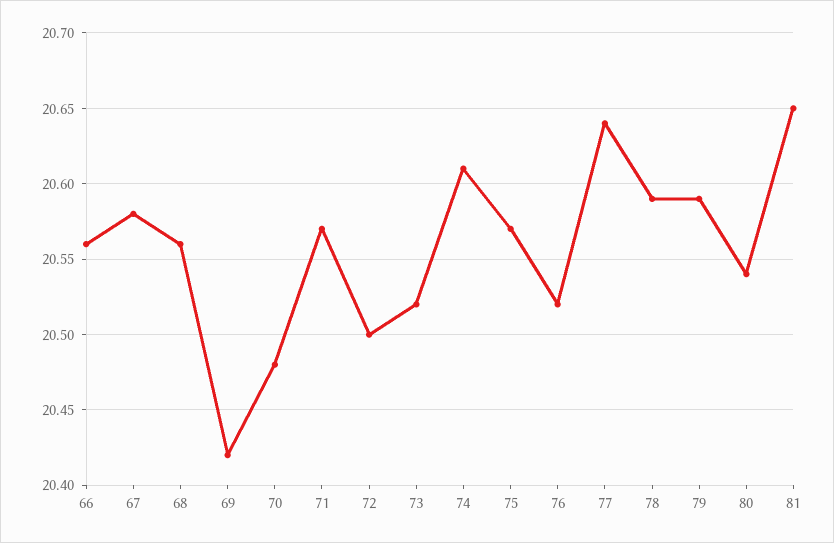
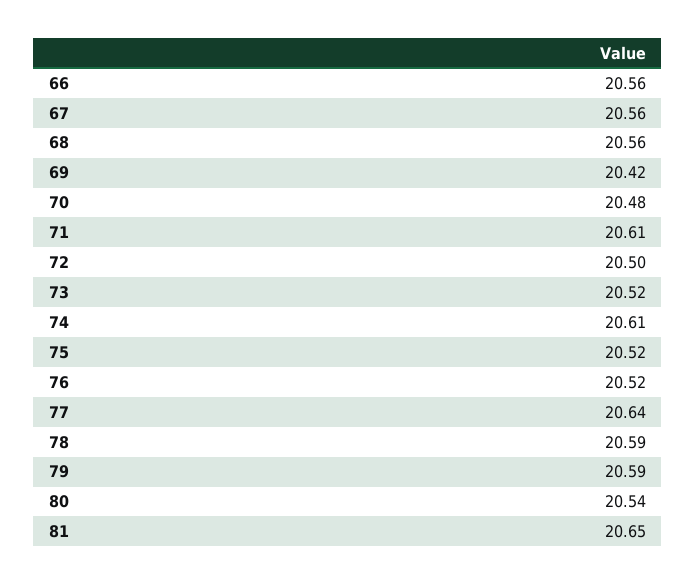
67: 20.58 -> 20.56
71: 20.57 -> 20.61
75: 20.57 -> 20.52

